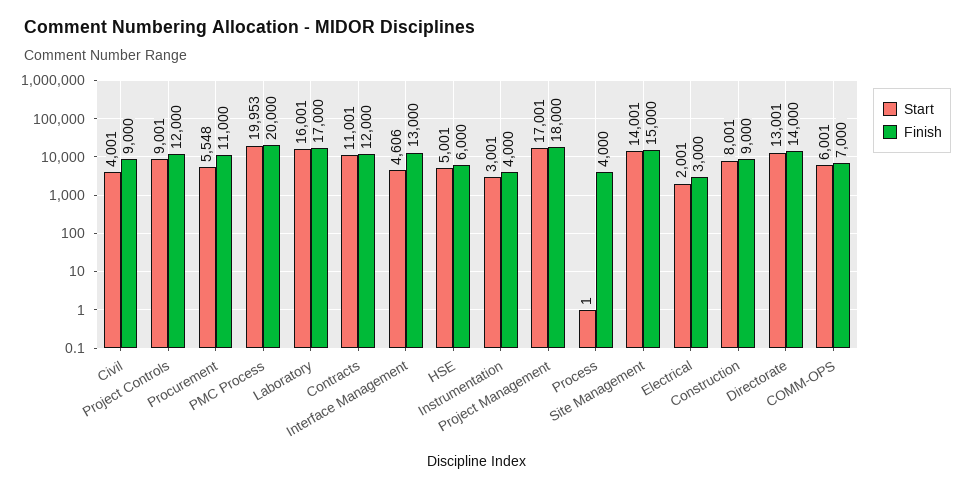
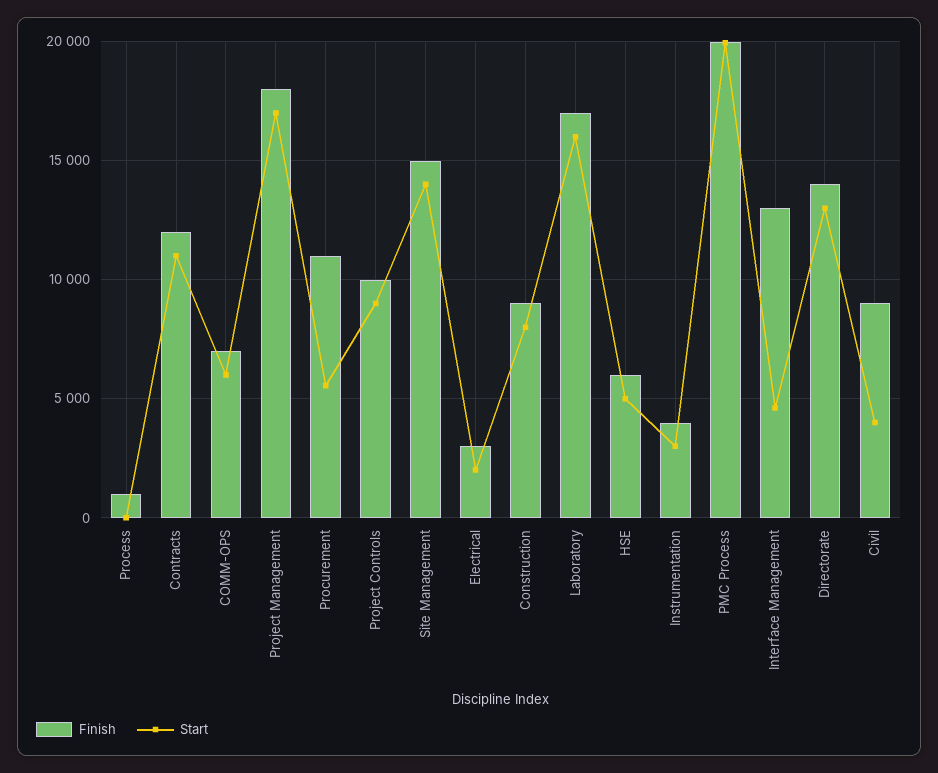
Finish, Project Controls: 12000 -> 10000
Finish, Process: 4000 -> 1000

